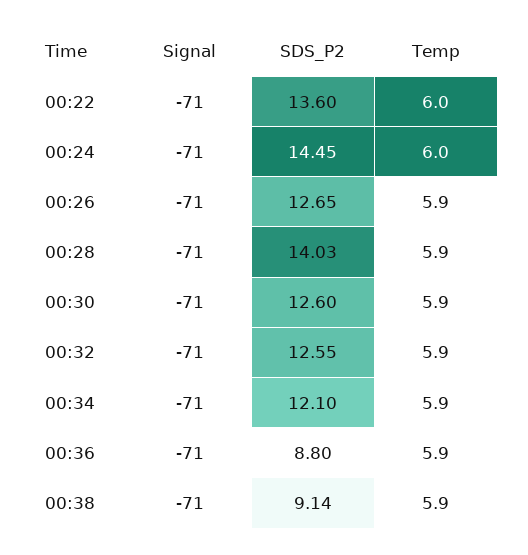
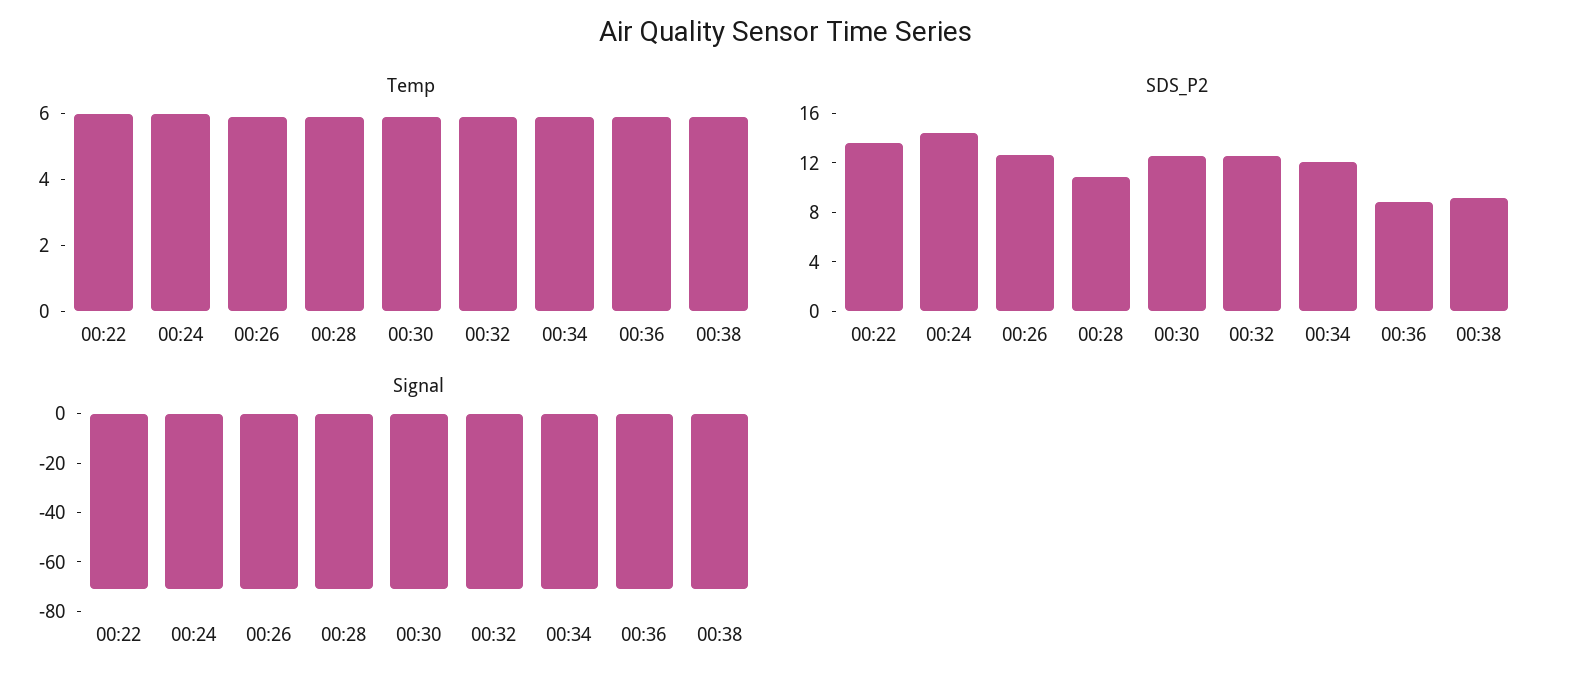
SDS_P2, 00:28: 14.03 -> 11

